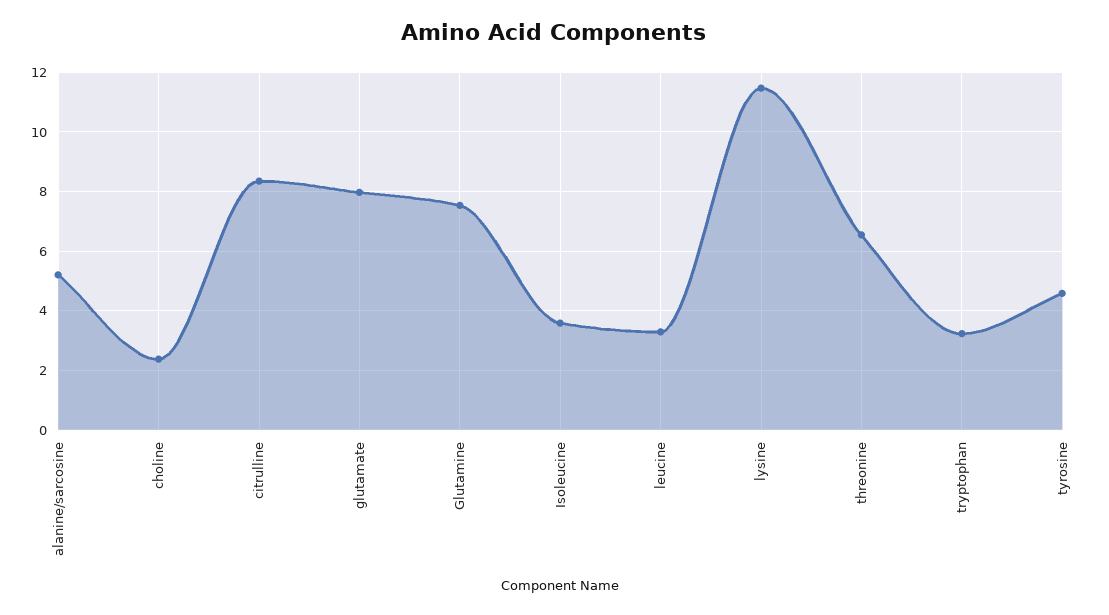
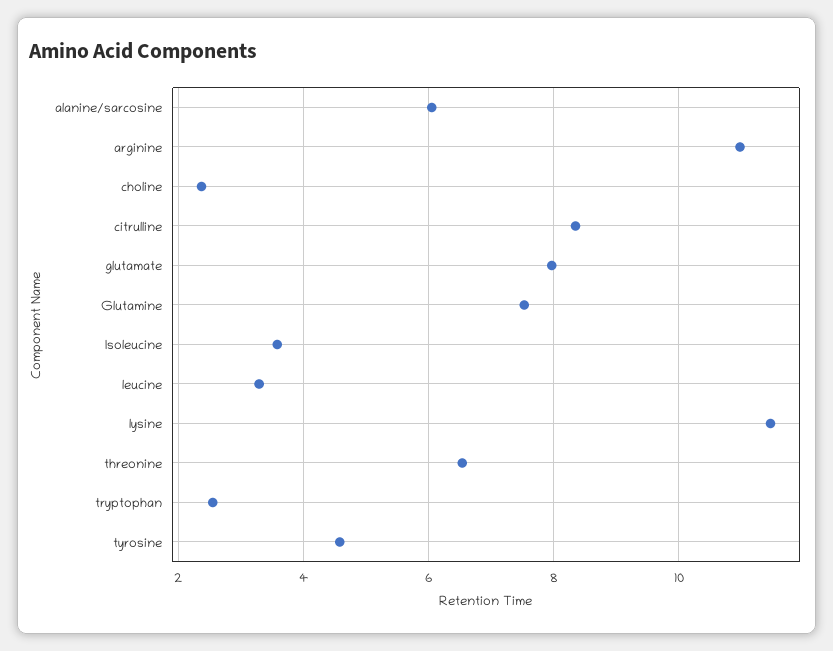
alanine/sarcosine: 5.25 -> 6
tryptophan: 3.25 -> 2.6
arginine: none -> 11

